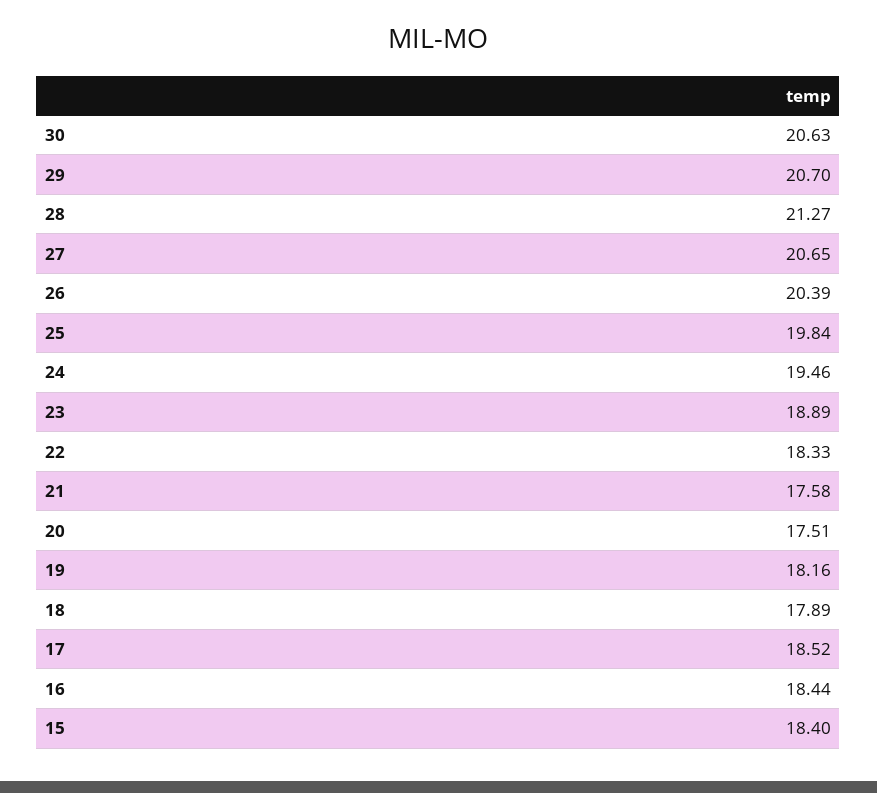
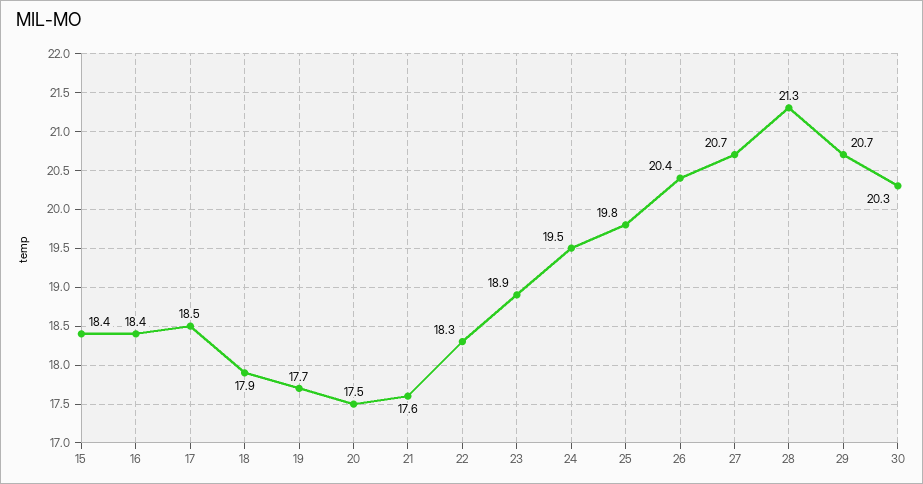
30: 20.63 -> 20.3
19: 18.16 -> 17.7

